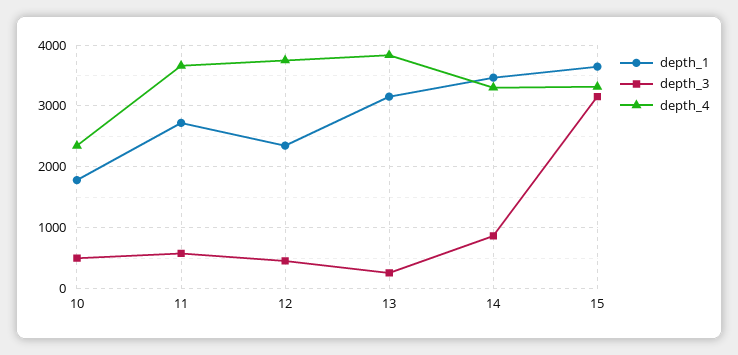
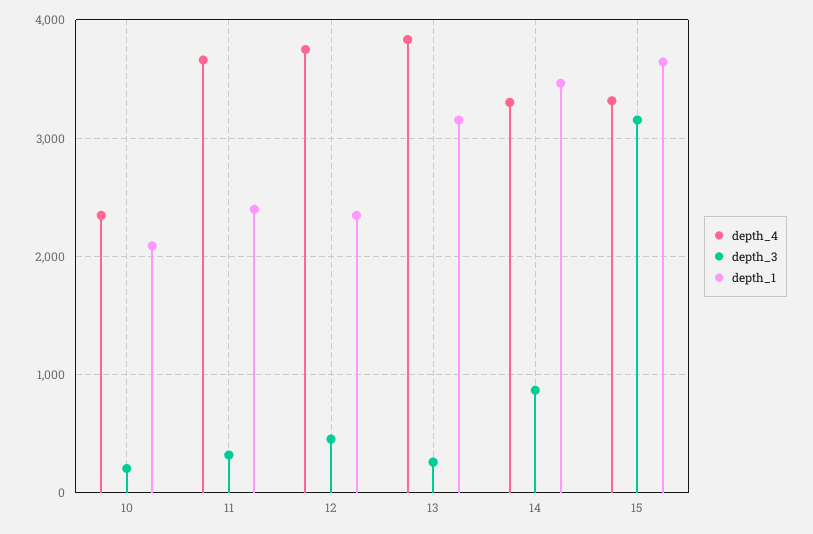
depth_1, 10: 1800 -> 2100
depth_3, 10: 500 -> 200
depth_1, 11: 2700 -> 2400
depth_3, 11: 600 -> 300

